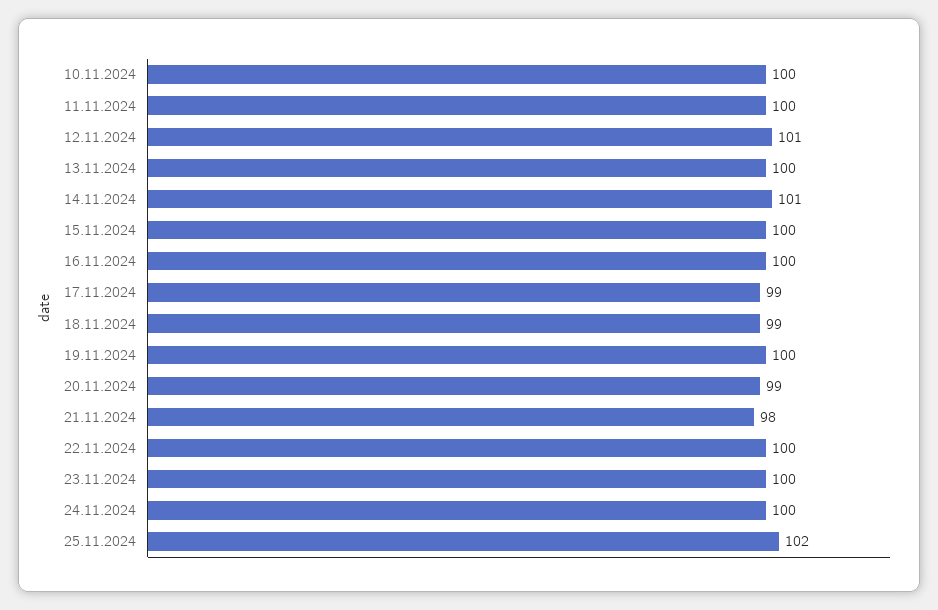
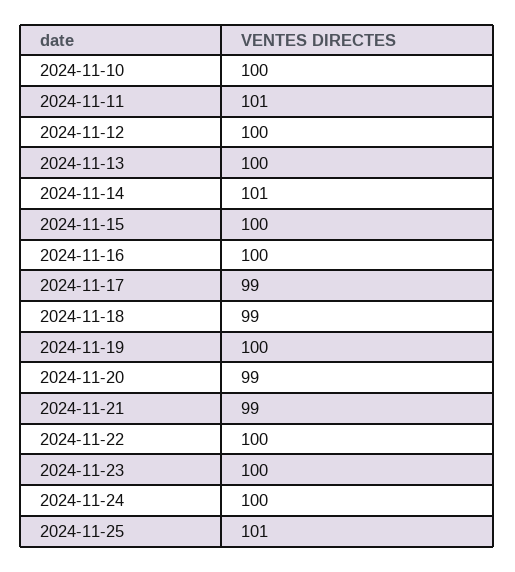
11.11.2024: 100 -> 101
12.11.2024: 101 -> 100
21.11.2024: 98 -> 99
25.11.2024: 102 -> 101

